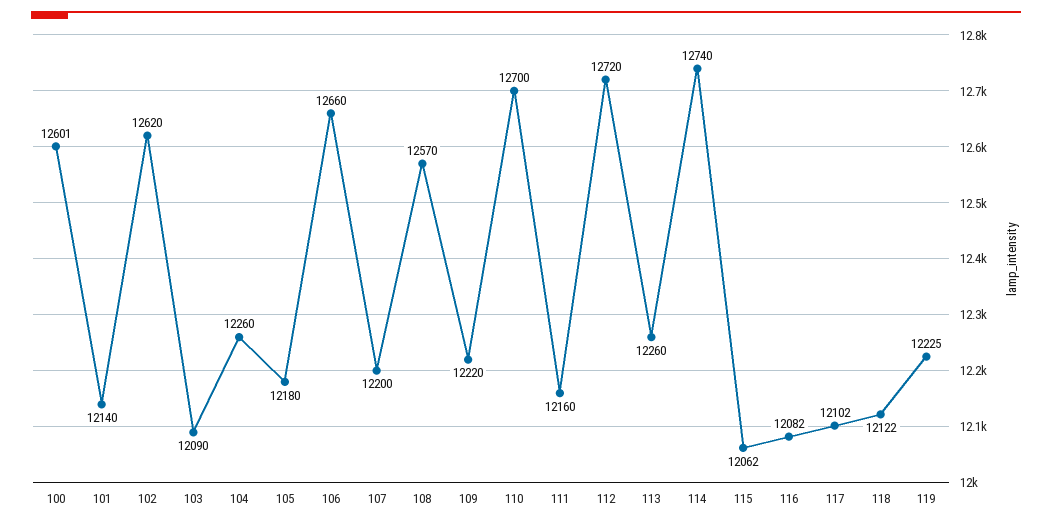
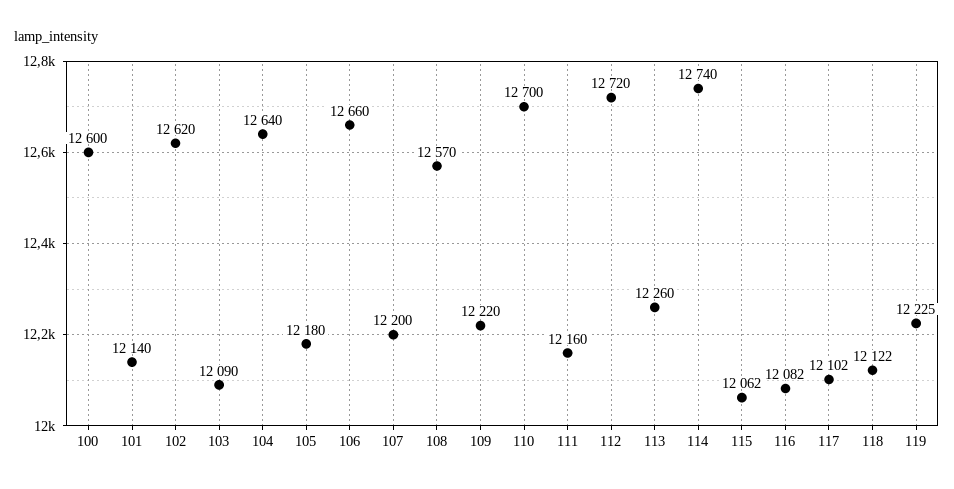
100: 12601 -> 12600
104: 12260 -> 12640

